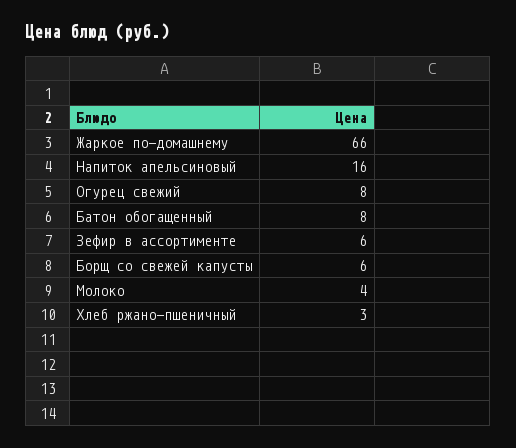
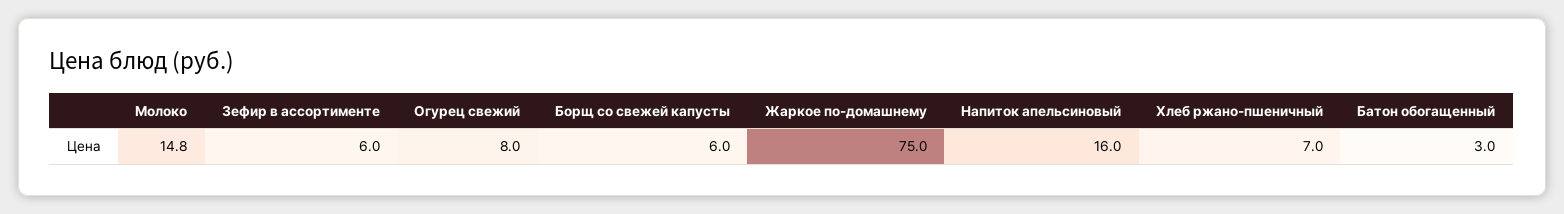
Жаркое по-домашнему: 66 -> 75
Батон обогащенный: 8 -> 3
Молоко: 4 -> 14.8
Хлеб ржано-пшеничный: 3 -> 7

